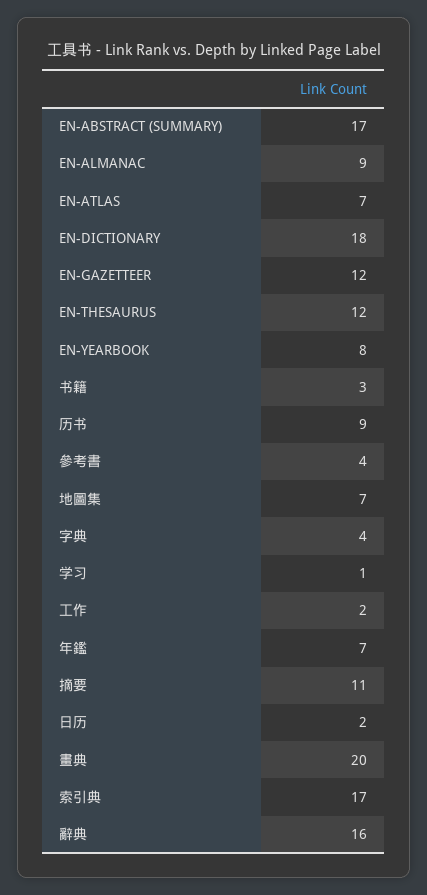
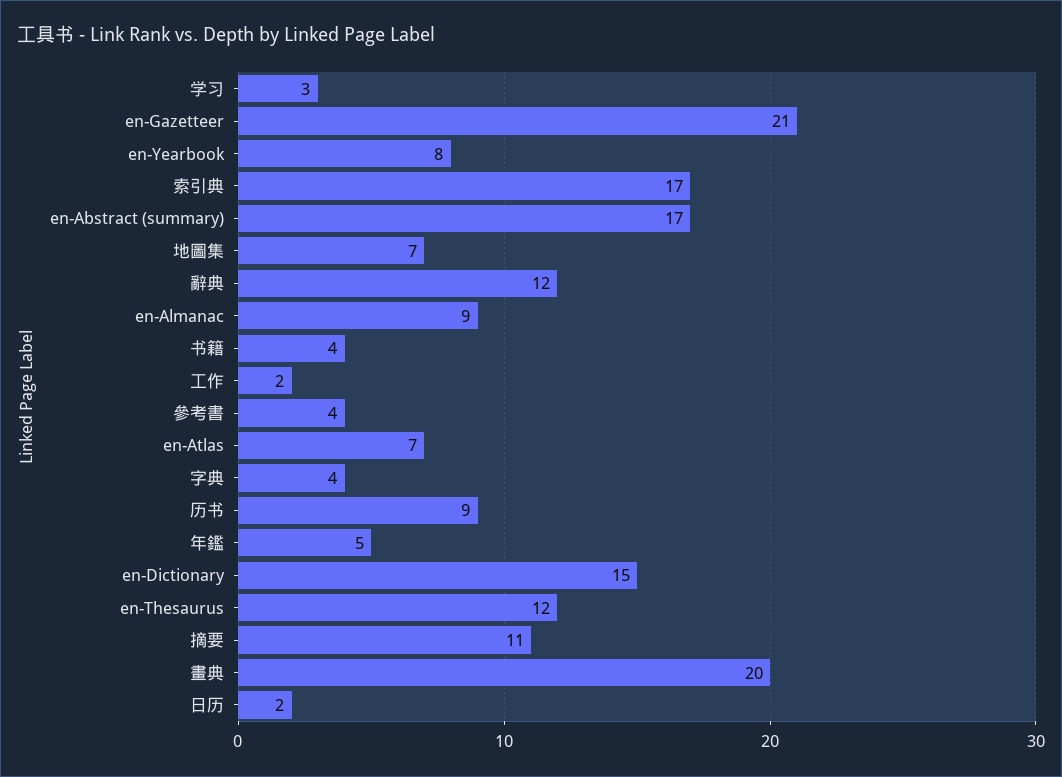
EN-DICTIONARY: 18 -> 15
EN-GAZETTEER: 12 -> 21
书籍: 3 -> 4
学习: 1 -> 3
年鑑: 7 -> 5
辭典: 16 -> 12

